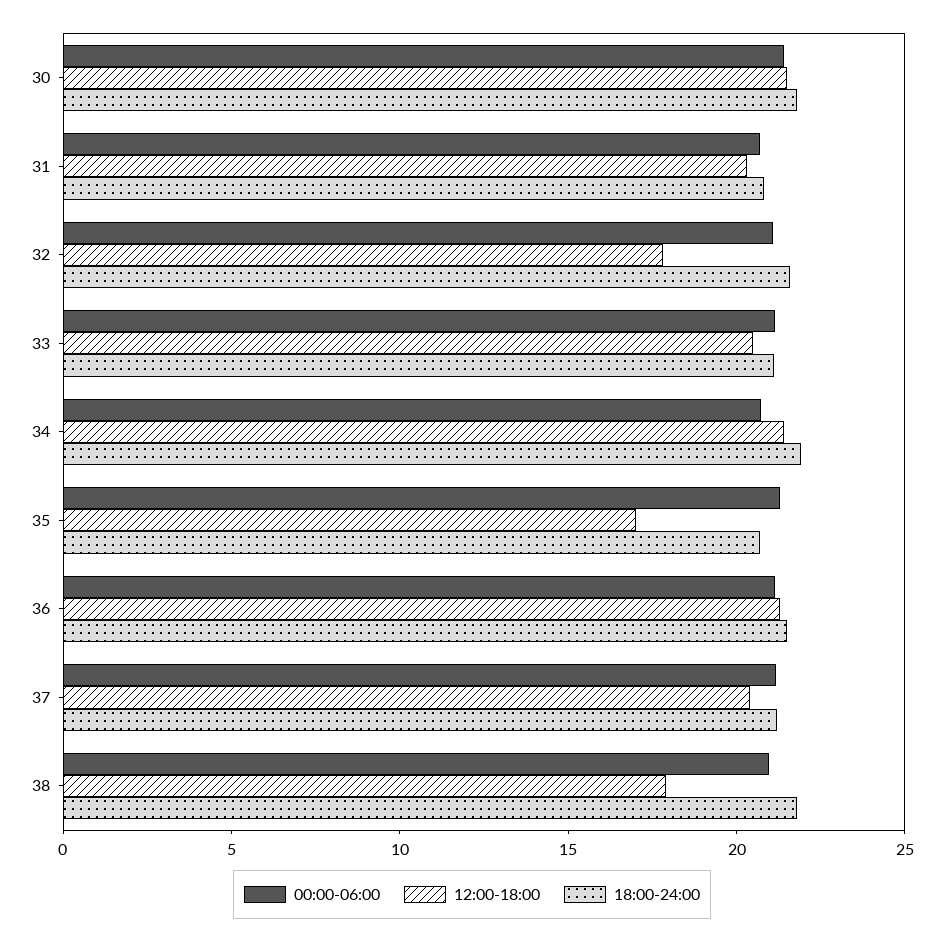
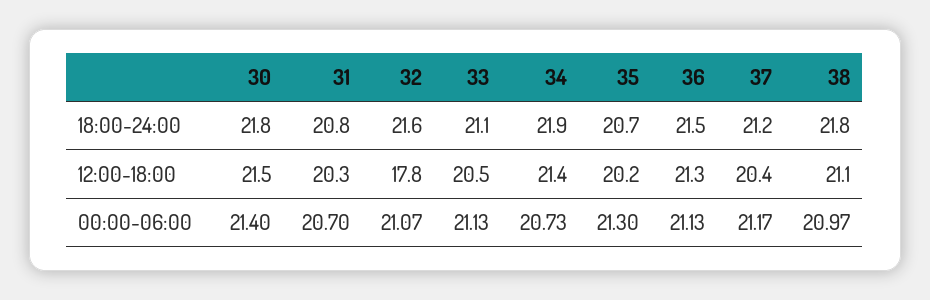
12:00-18:00, 35: 17 -> 20.2
12:00-18:00, 38: 18 -> 21.1

